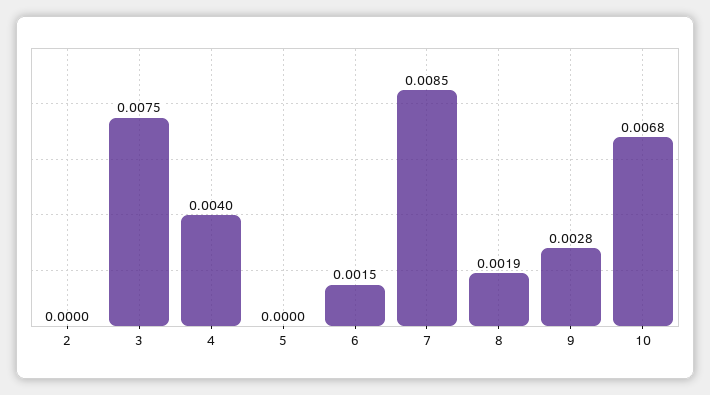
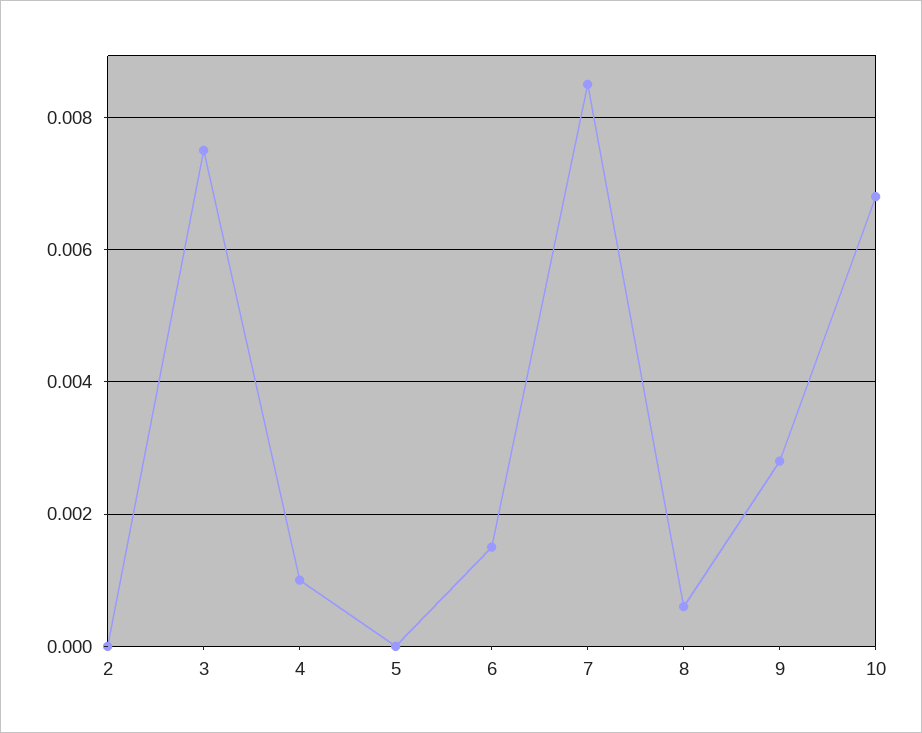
4: 0.004 -> 0.001
8: 0.0019 -> 0.0005

